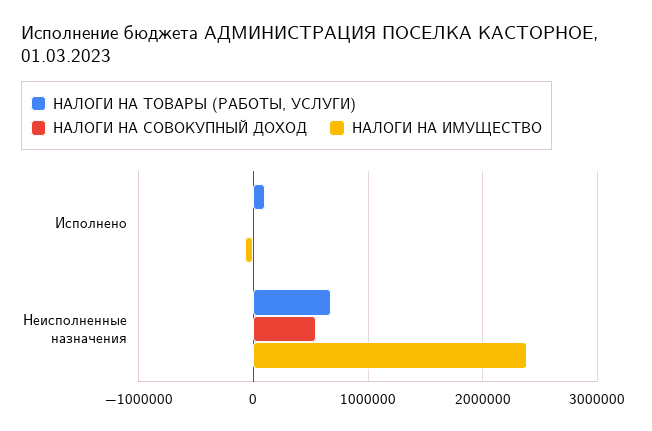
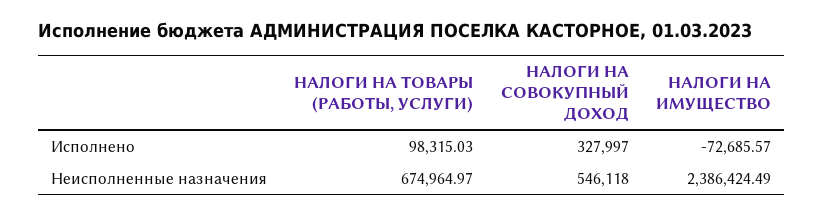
НАЛОГИ НА СОВОКУПНЫЙ ДОХОД, Исполнено: 0 -> 327997

